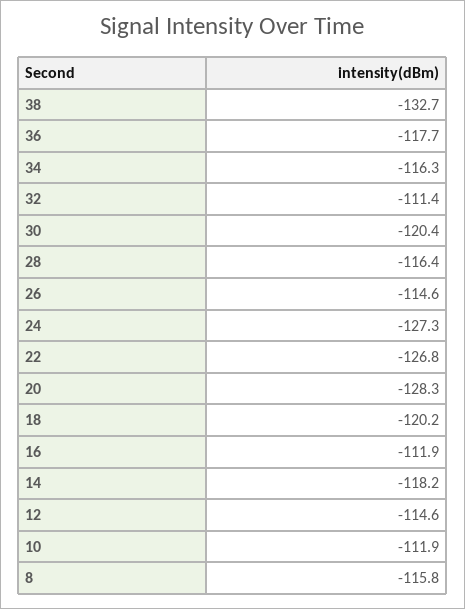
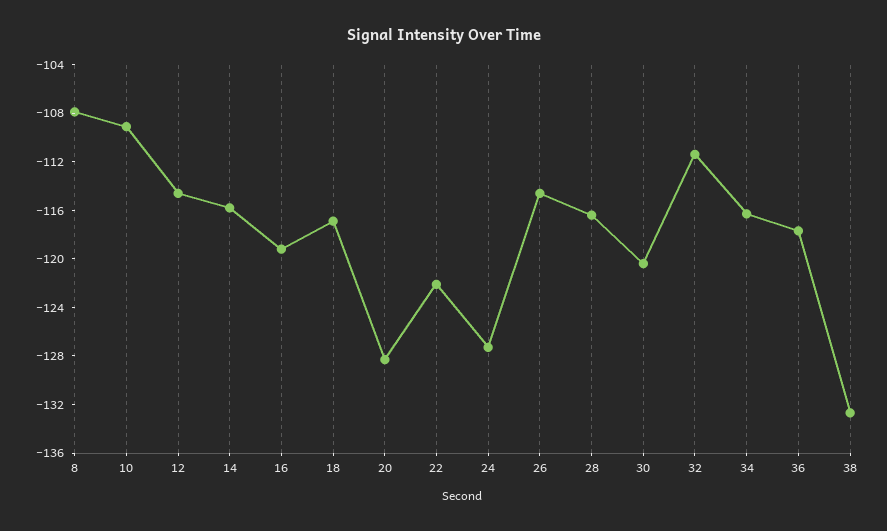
22: -126.8 -> -122
18: -120.2 -> -117
16: -111.9 -> -119
14: -118.2 -> -116
10: -111.9 -> -109
8: -115.8 -> -108

